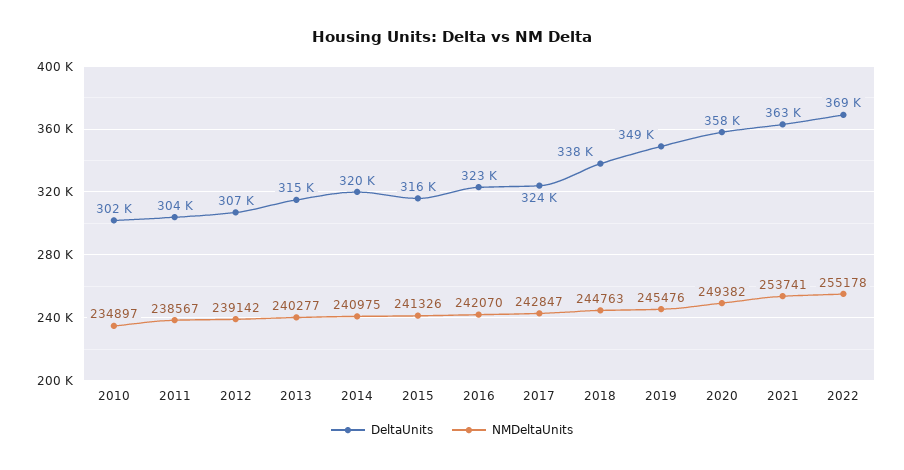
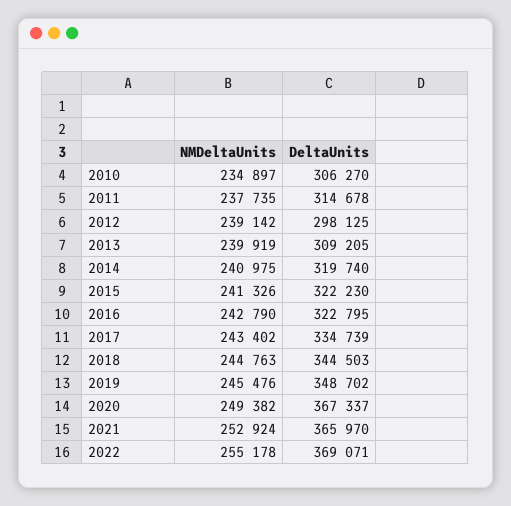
DeltaUnits, 2010: 302000 -> 306270
DeltaUnits, 2011: 304000 -> 314678
NMDeltaUnits, 2011: 238567 -> 237735
DeltaUnits, 2012: 307000 -> 298125
DeltaUnits, 2013: 315000 -> 309205
NMDeltaUnits, 2013: 240277 -> 239919
DeltaUnits, 2015: 316000 -> 322230
NMDeltaUnits, 2016: 242070 -> 242790
DeltaUnits, 2017: 324000 -> 334739
NMDeltaUnits, 2017: 242847 -> 243402
DeltaUnits, 2018: 338000 -> 344503
DeltaUnits, 2020: 358000 -> 367337
DeltaUnits, 2021: 363000 -> 365970
NMDeltaUnits, 2021: 253741 -> 252924

